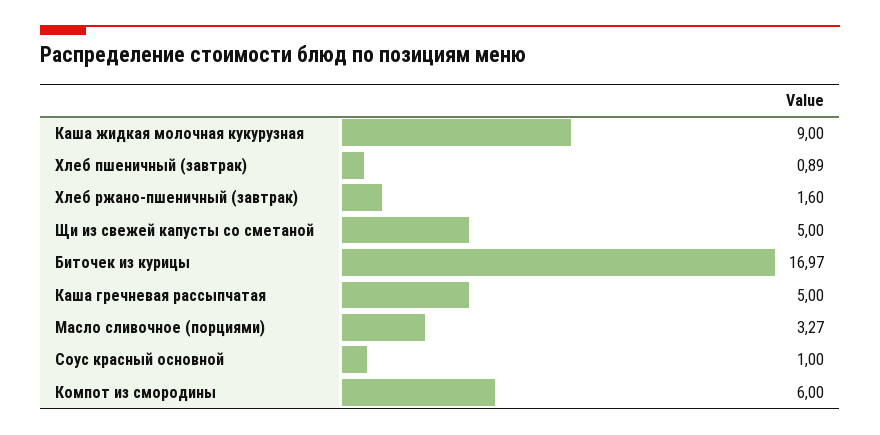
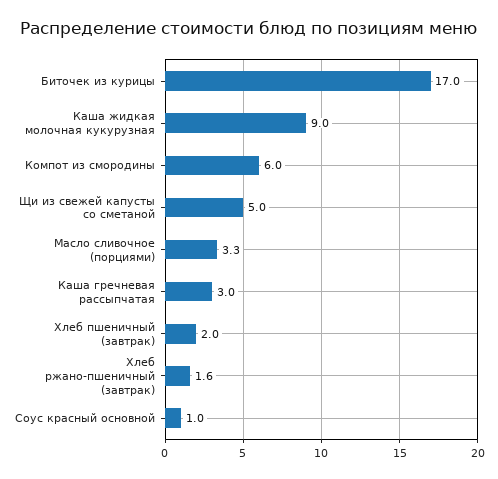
Хлеб пшеничный (завтрак): 0.89 -> 2
Каша гречневая рассыпчатая: 5 -> 3

